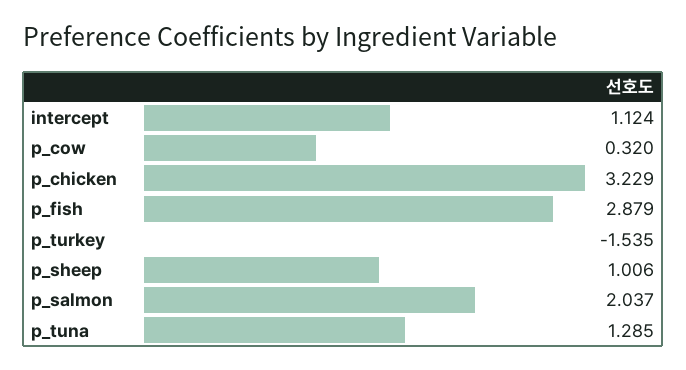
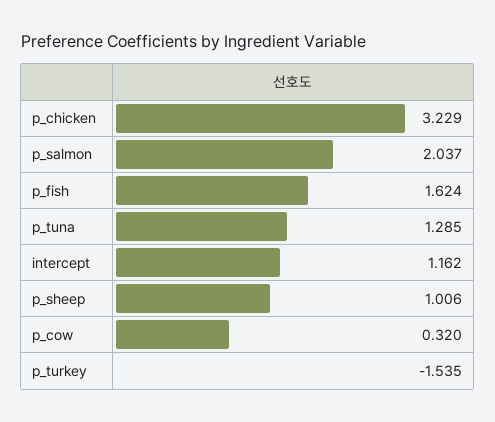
intercept: 1.124 -> 1.162
p_fish: 2.879 -> 1.624

